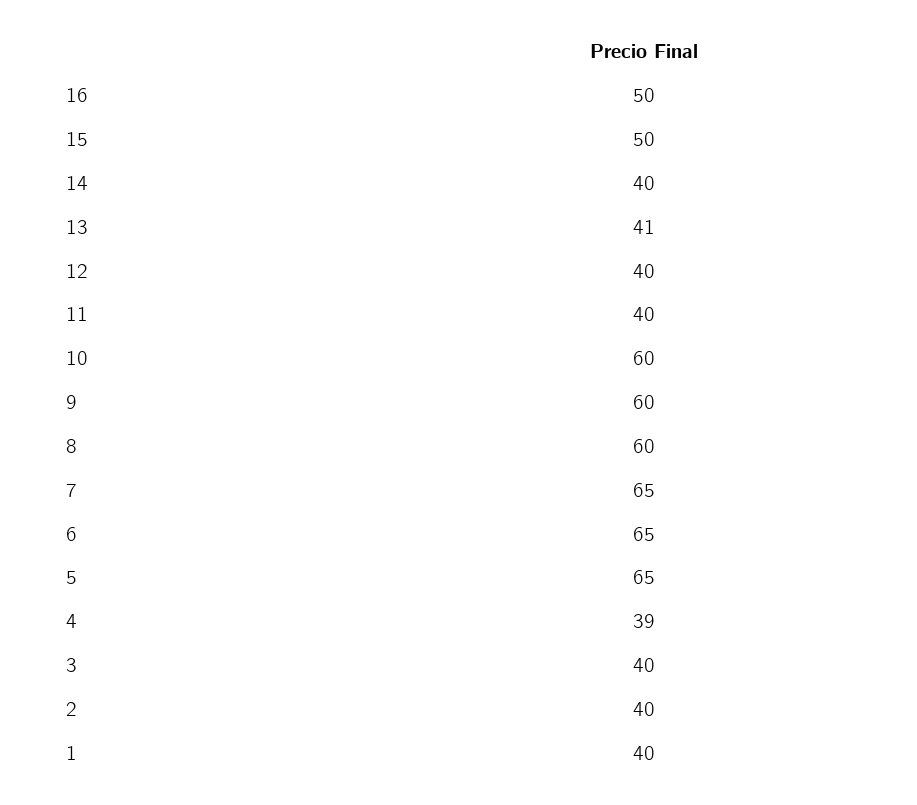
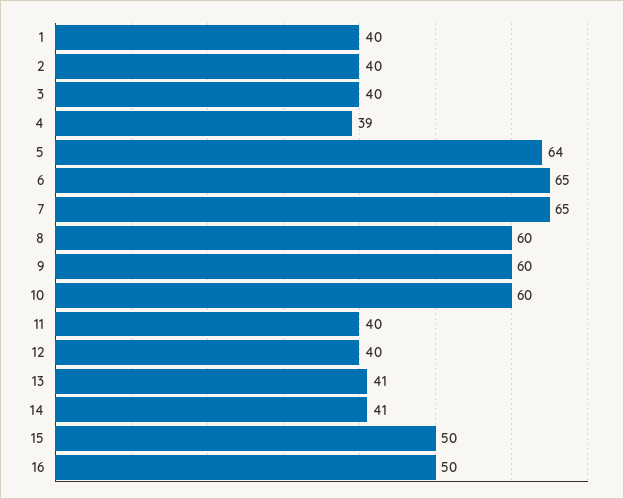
14: 40 -> 41
5: 65 -> 64

